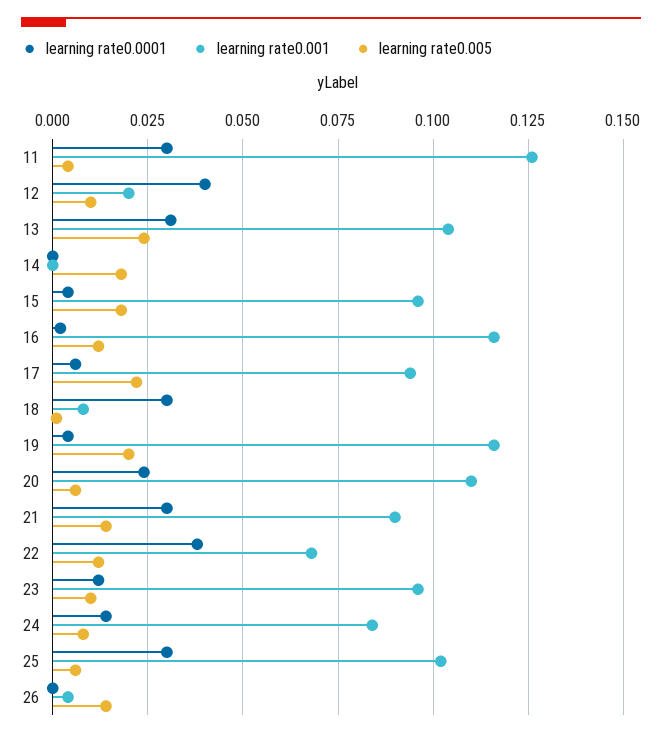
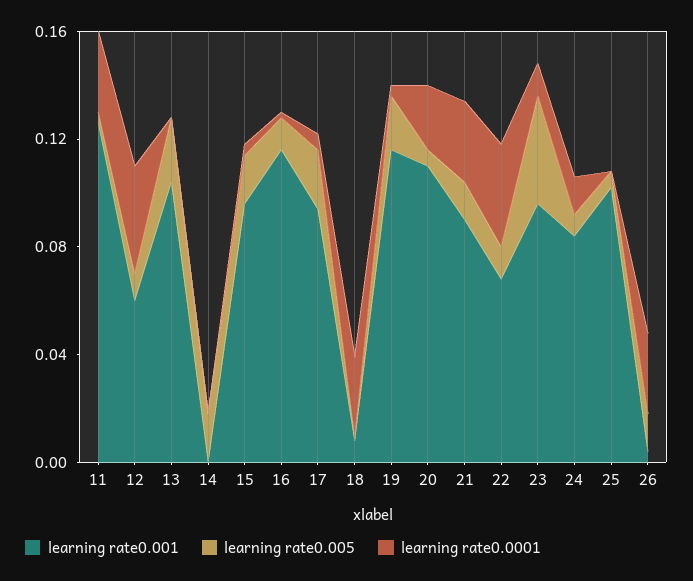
learning rate0.001, 12: 0.02 -> 0.06
learning rate0.0001, 13: 0.03 -> 0
learning rate0.005, 23: 0.01 -> 0.04
learning rate0.0001, 25: 0.03 -> 0
learning rate0.0001, 26: 0 -> 0.03

